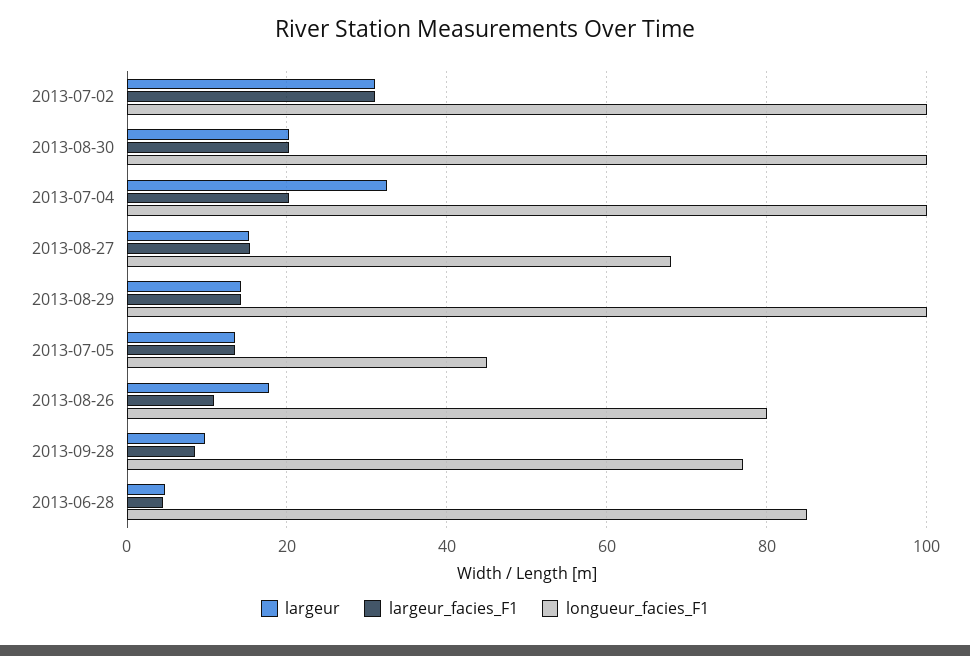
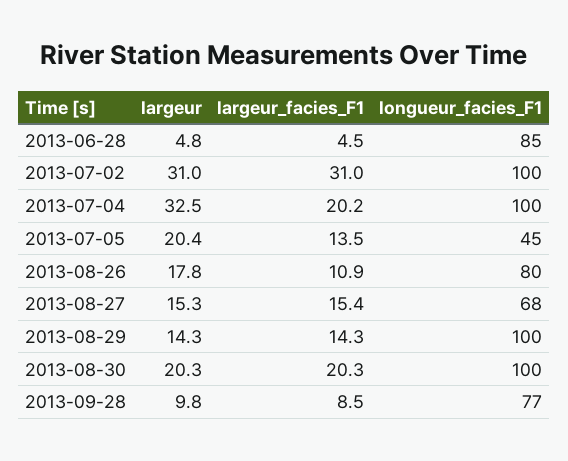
largeur, 2013-07-05: 14 -> 20.4

